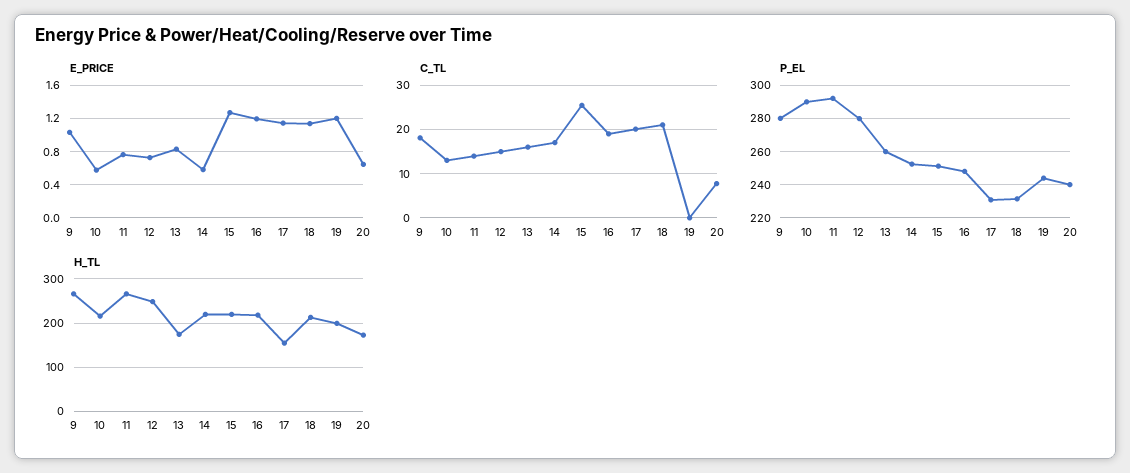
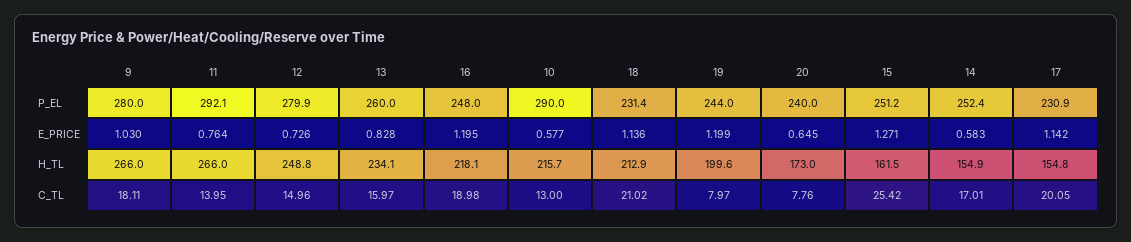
C_TL, 19: 0 -> 7.97
H_TL, 13: 180 -> 234.1
H_TL, 14: 220 -> 154.9
H_TL, 15: 220 -> 161.5

